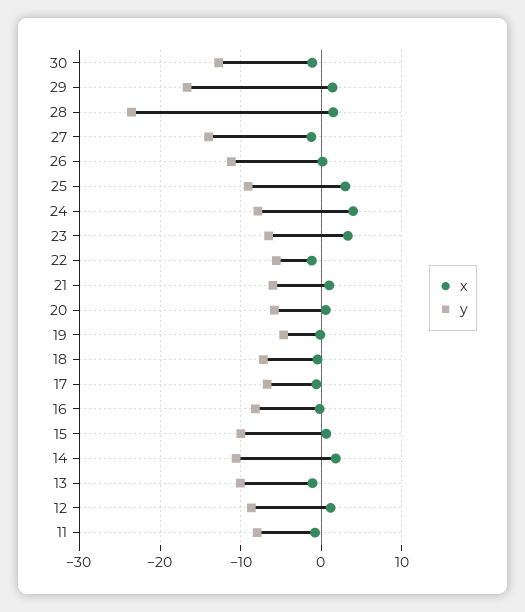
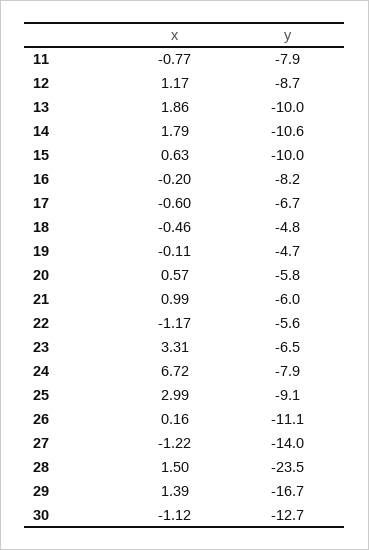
x, 24: 4 -> 6.72
y, 18: -7 -> -4.8
x, 13: -1 -> 1.86

